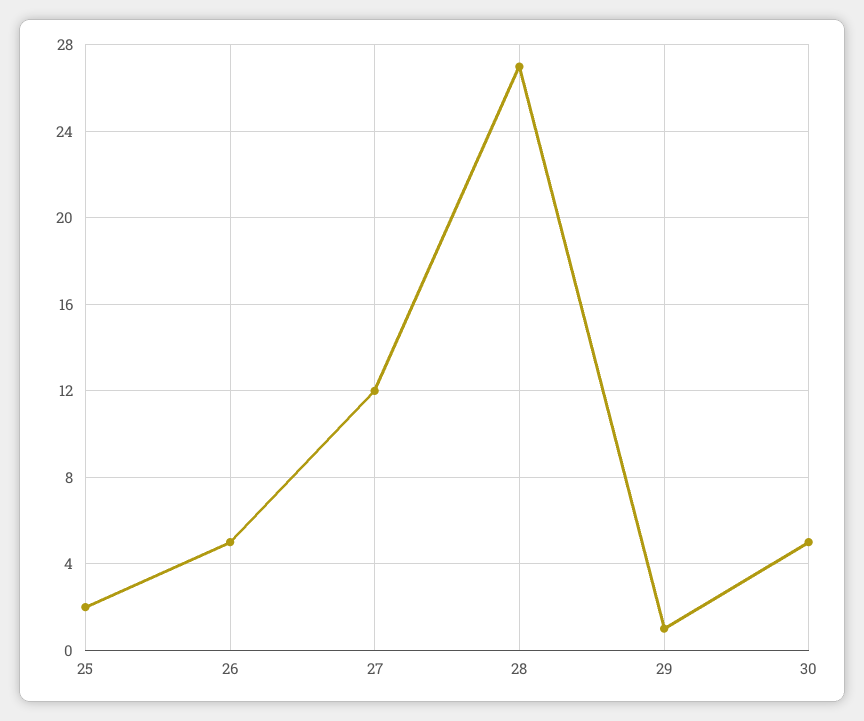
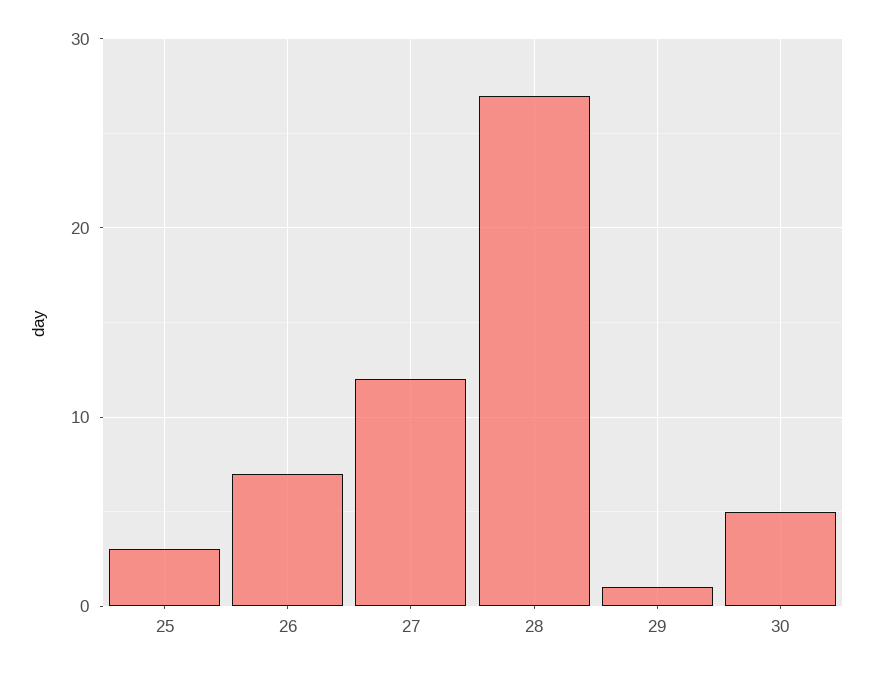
25: 2 -> 3
26: 5 -> 7

